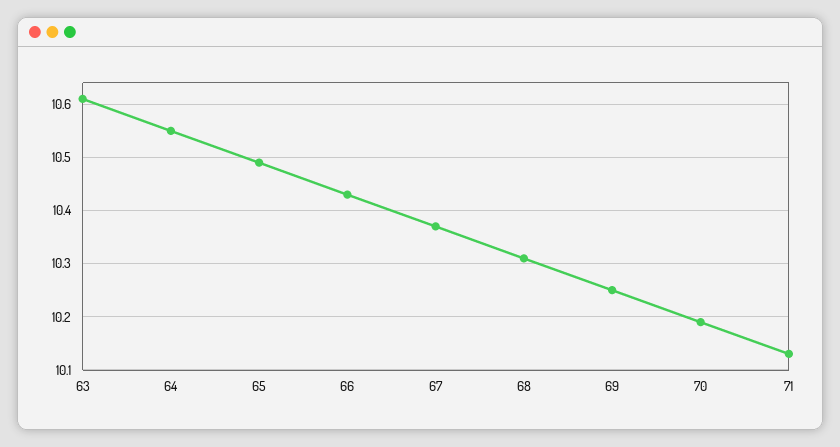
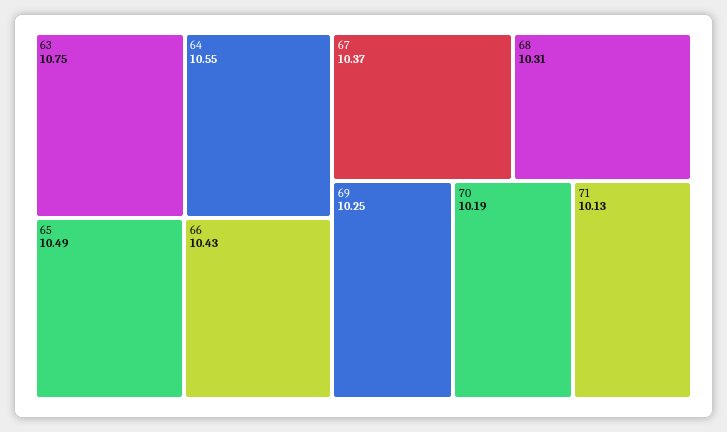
63: 10.6 -> 10.75

